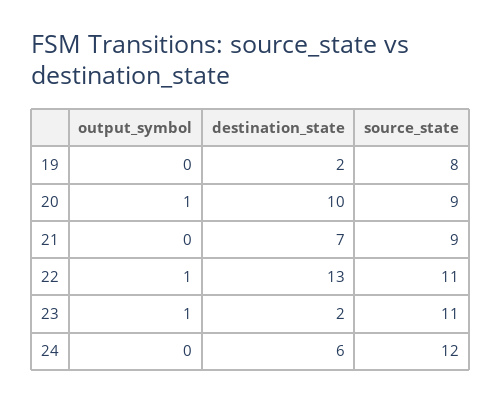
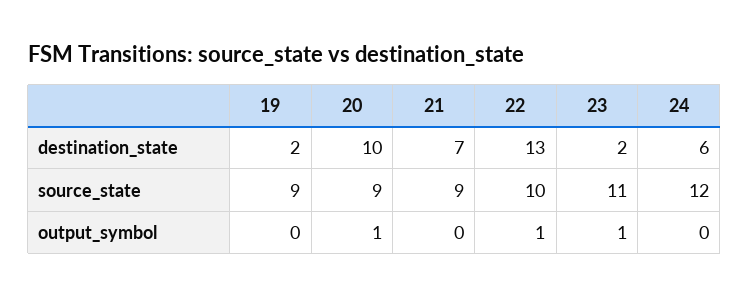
source_state, 19: 8 -> 9
source_state, 22: 11 -> 10

